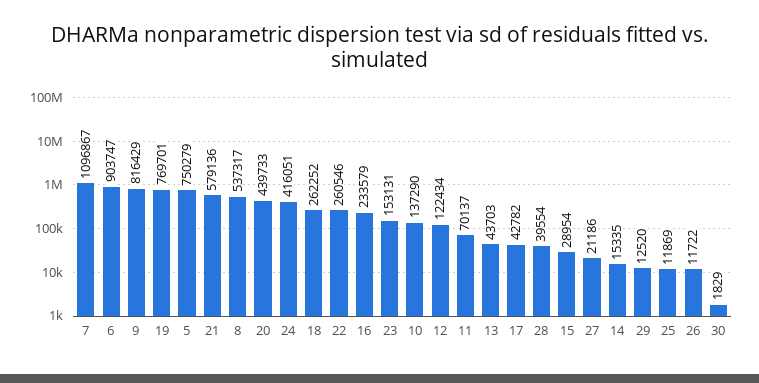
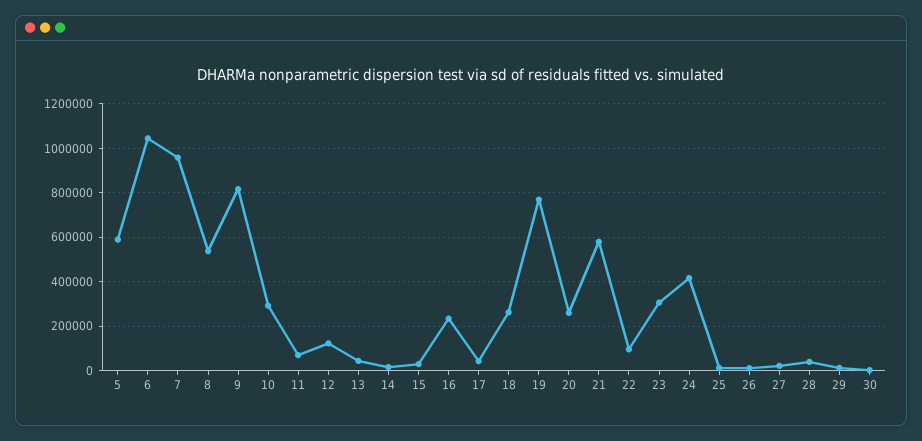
7: 1096867 -> 950000
6: 903747 -> 1050000
5: 750279 -> 600000
20: 439733 -> 250000
22: 260546 -> 100000
23: 153131 -> 300000
10: 137290 -> 300000

